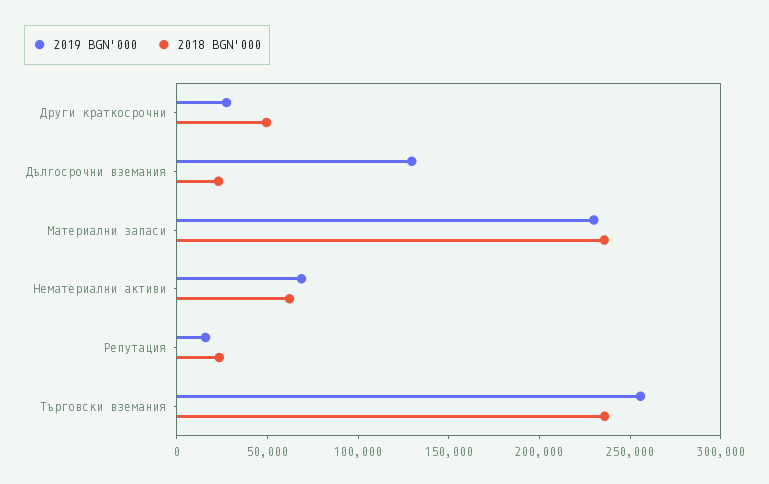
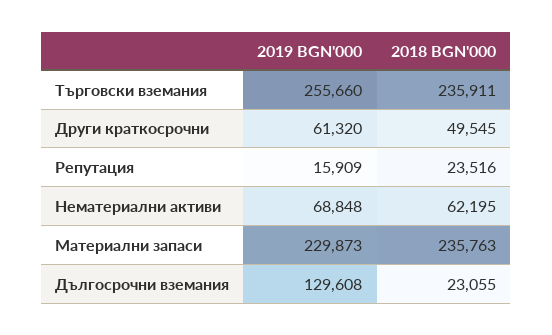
2019 BGN'000, Други краткосрочни: 30000 -> 61320

